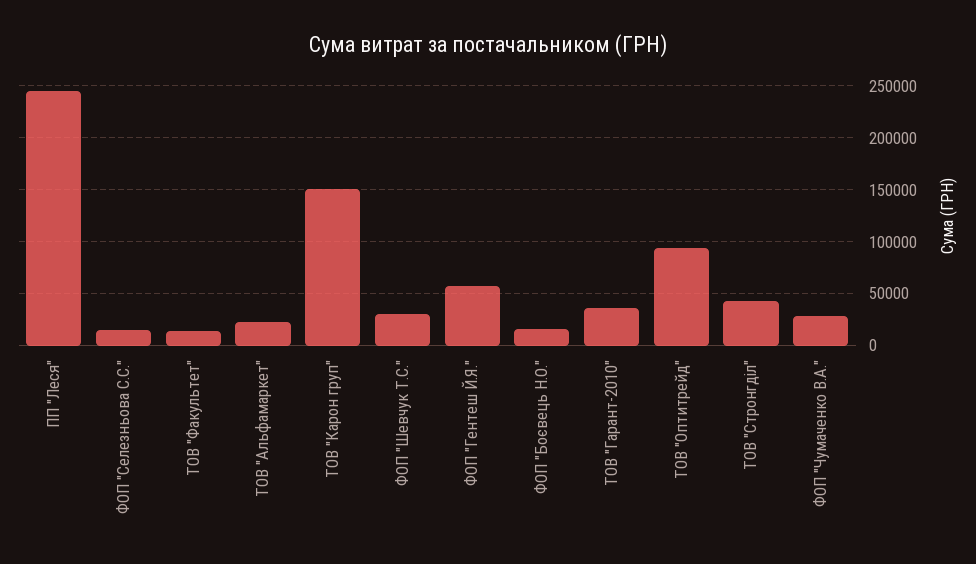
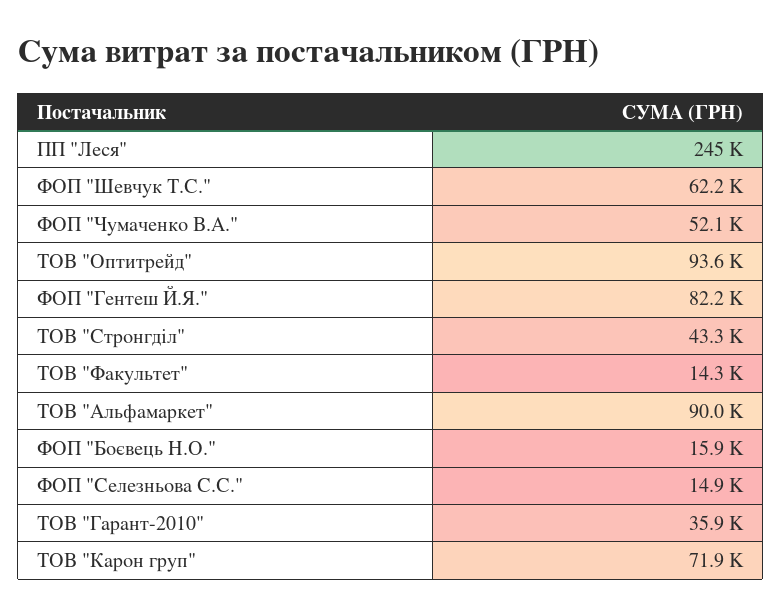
ТОВ "Альфамаркет": 20000 -> 90000
ТОВ "Карон груп": 150000 -> 71900
ФОП "Шевчук Т.С.": 30000 -> 62200
ФОП "Гентеш Й.Я.": 60000 -> 82200
ФОП "Чумаченко В.А.": 30000 -> 52100

